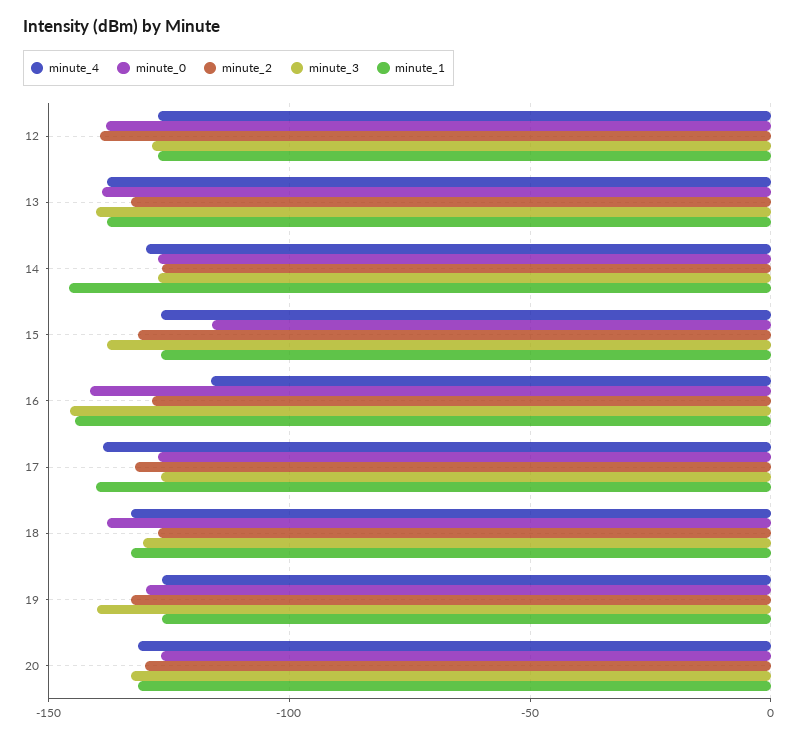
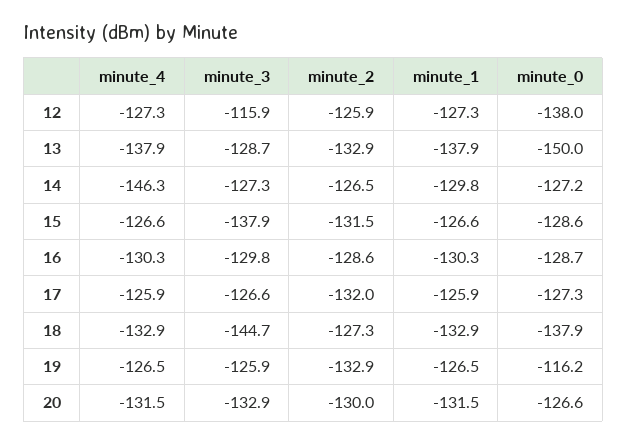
minute_2, 12: -140 -> -125.9
minute_3, 12: -130 -> -115.9
minute_0, 13: -140 -> -150
minute_3, 13: -140 -> -128.7
minute_4, 14: -130 -> -146.3
minute_1, 14: -145 -> -129.8
minute_0, 15: -115 -> -128.6
minute_4, 16: -115 -> -130.3
minute_0, 16: -140 -> -128.7
minute_3, 16: -145 -> -129.8
minute_1, 16: -145 -> -130.3
minute_4, 17: -140 -> -125.9
minute_1, 17: -140 -> -125.9
minute_3, 18: -130 -> -144.7
minute_0, 19: -130 -> -116.2
minute_3, 19: -140 -> -125.9

